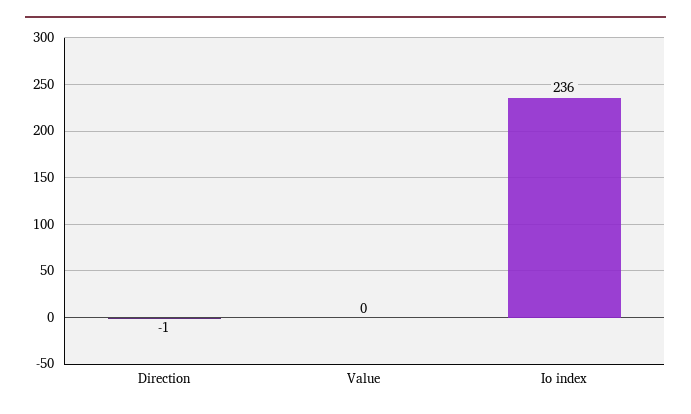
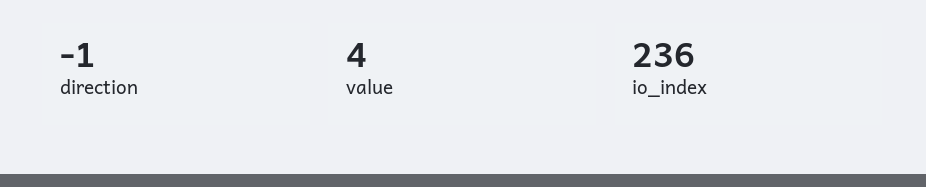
Value: 0 -> 4

